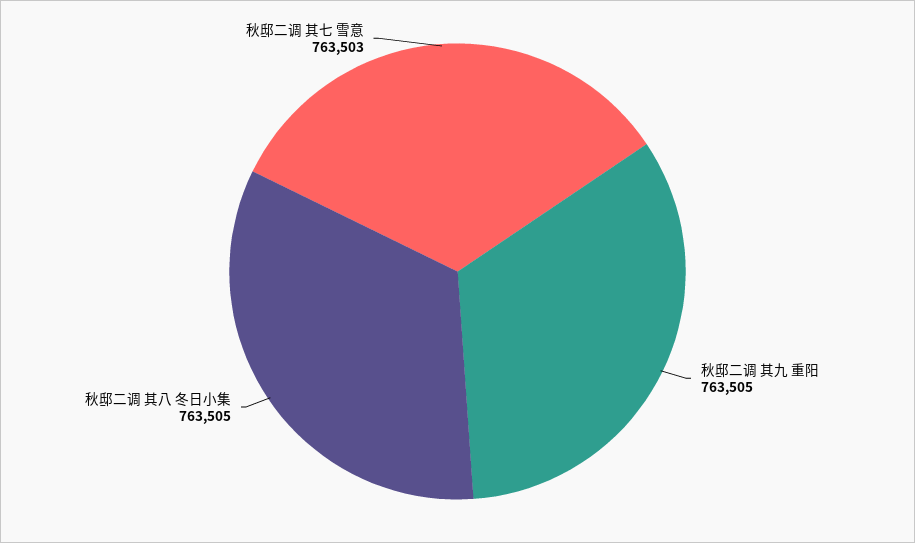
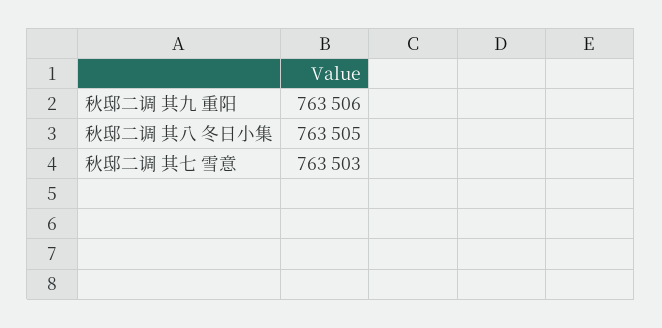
秋邸二调 其九 重阳: 763505 -> 763506

